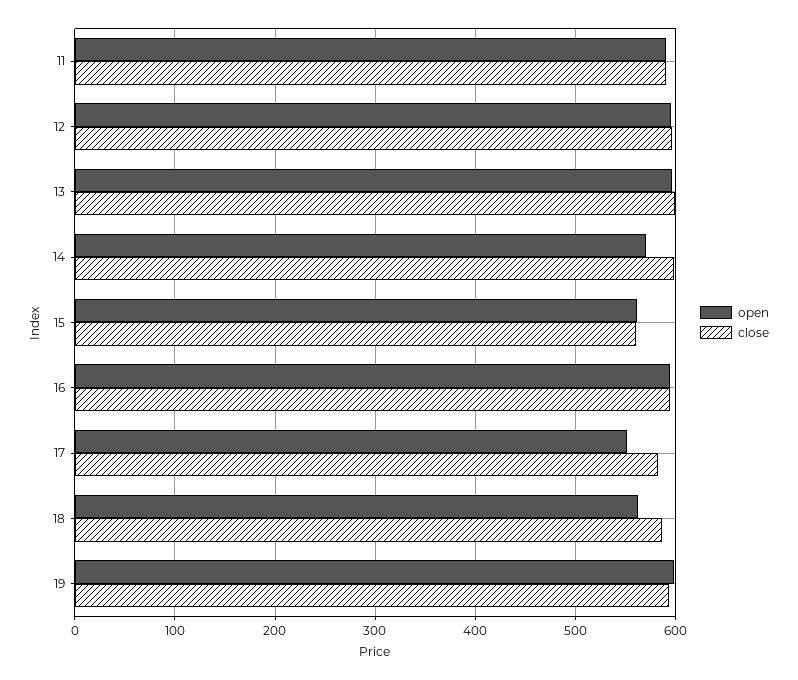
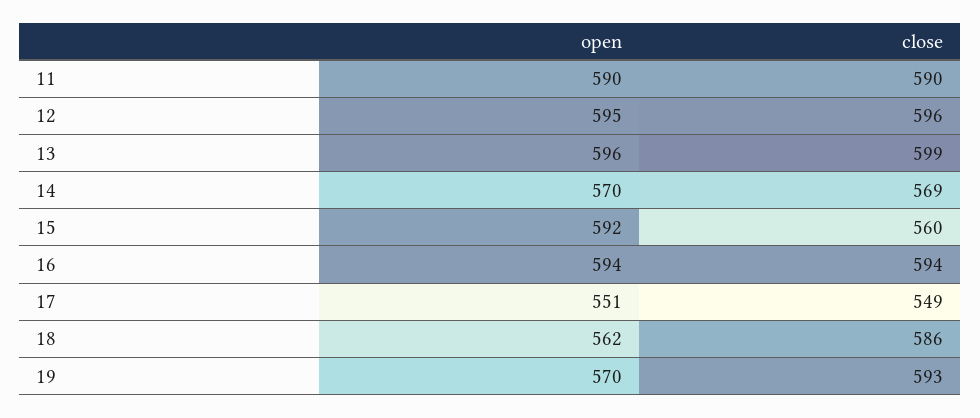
close, 14: 600 -> 569
open, 15: 560 -> 592
close, 17: 580 -> 549
open, 19: 600 -> 570

